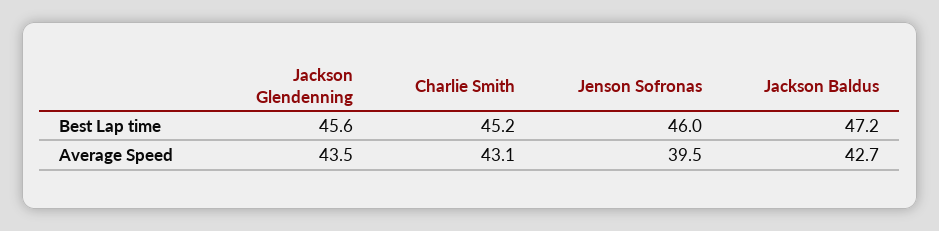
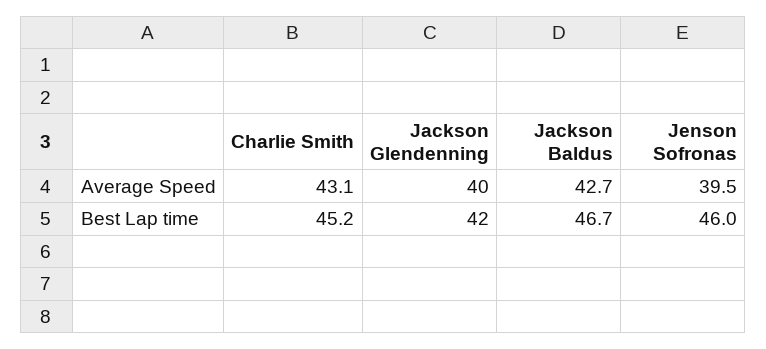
Jackson Glendenning, Best Lap time: 45.6 -> 42
Jackson Baldus, Best Lap time: 47.2 -> 46.7
Jackson Glendenning, Average Speed: 43.5 -> 40

